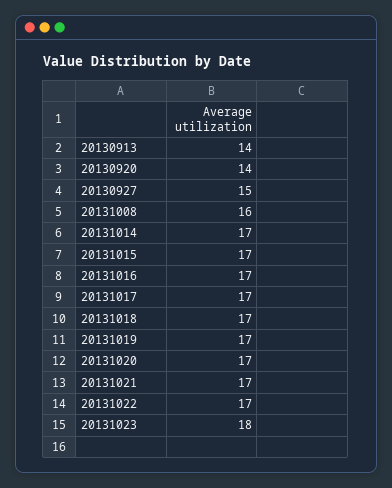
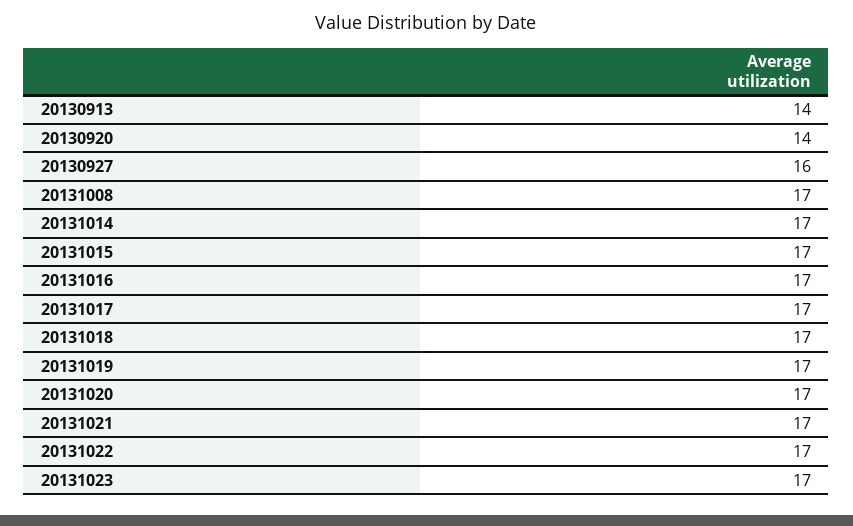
20130927: 15 -> 16
20131008: 16 -> 17
20131023: 18 -> 17

